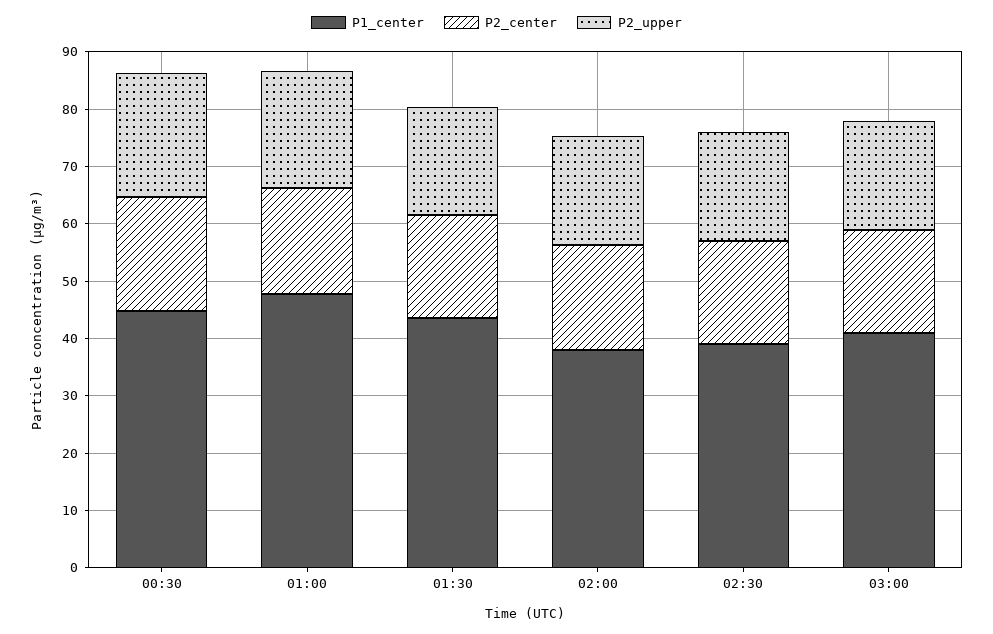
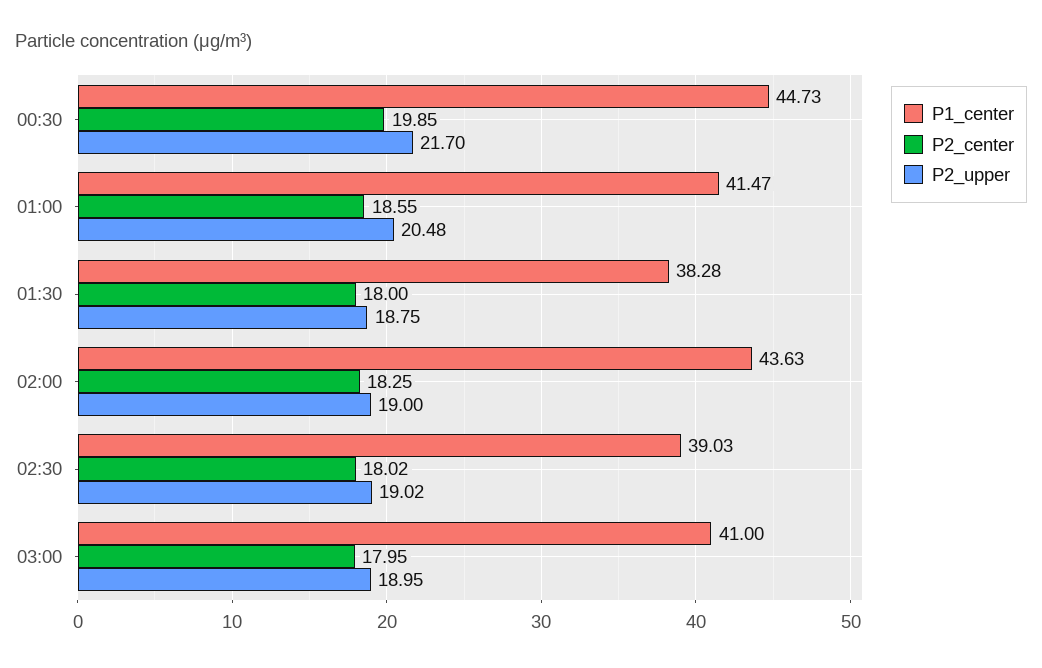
P1_center, 01:00: 48 -> 41.47
P1_center, 01:30: 44 -> 38.28
P1_center, 02:00: 38 -> 43.63

